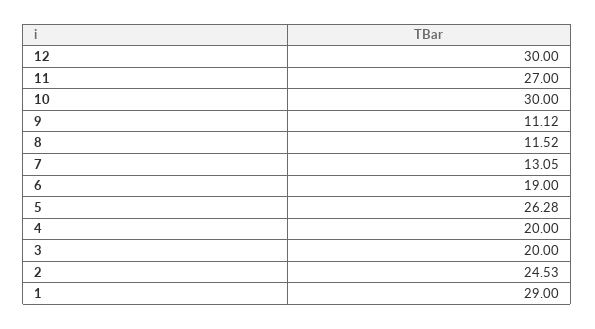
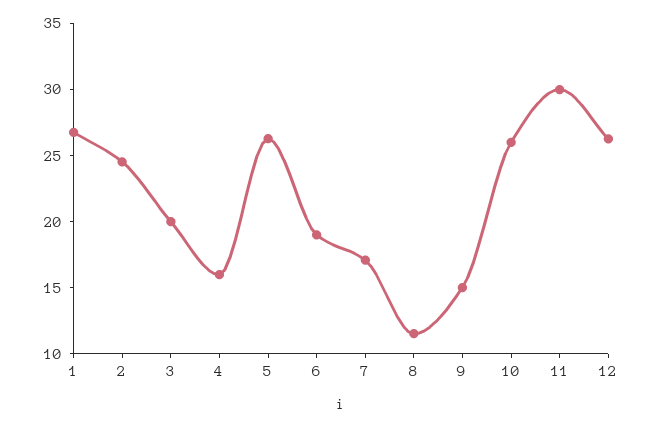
12: 30 -> 26
11: 27 -> 30
10: 30 -> 26
9: 11.12 -> 15
7: 13.05 -> 17
4: 20 -> 16
1: 29 -> 27

